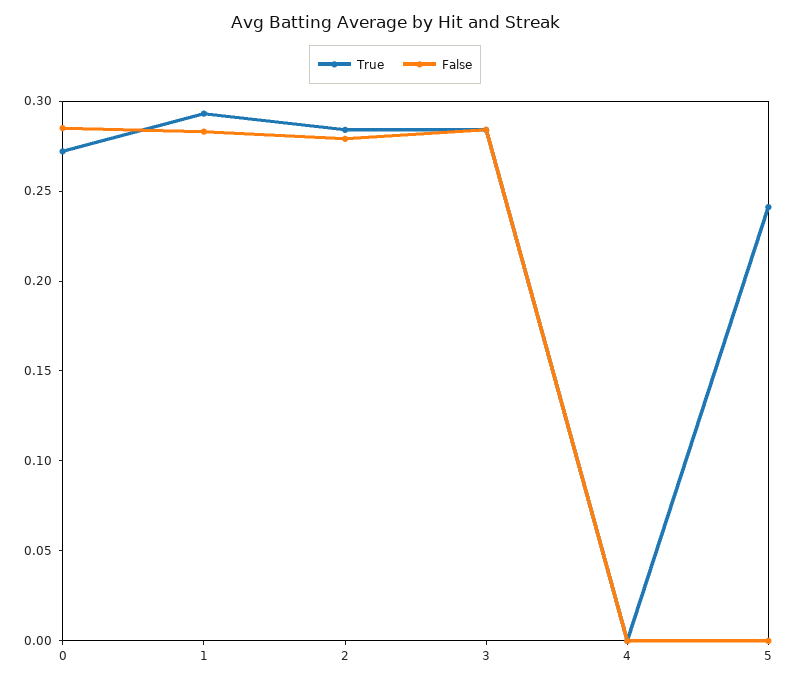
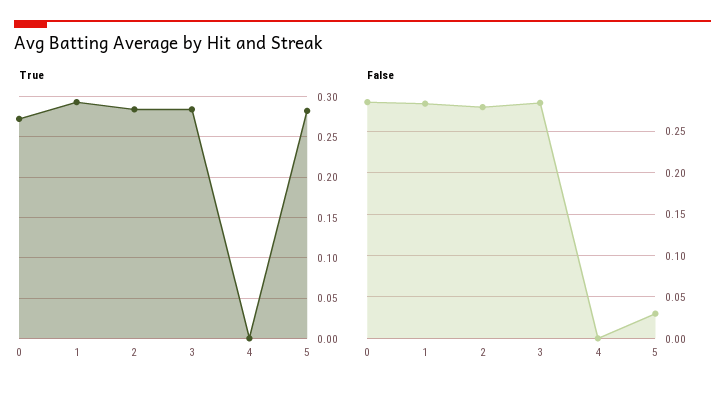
True, 5: 0.24 -> 0.28
False, 5: 0 -> 0.03

